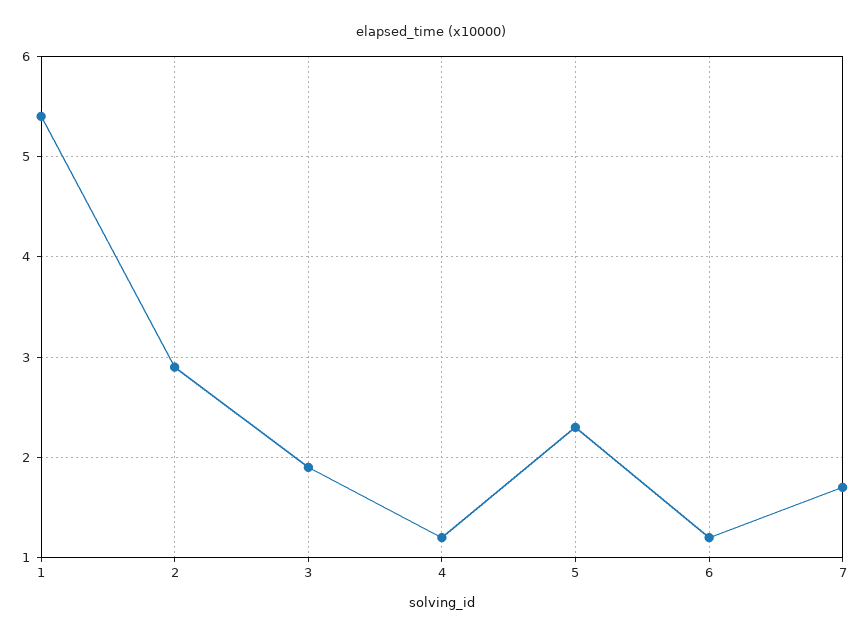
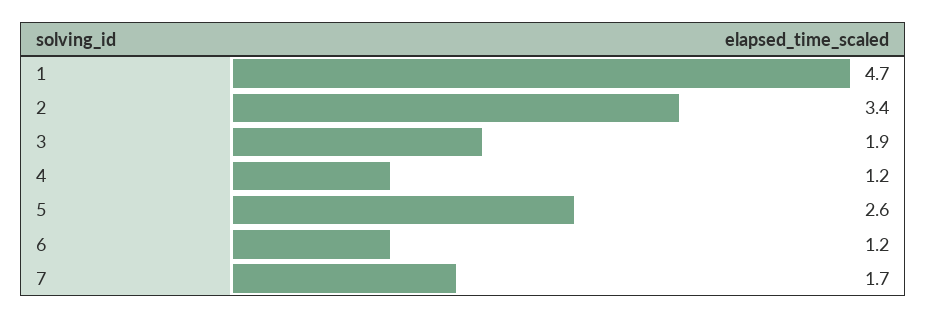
1: 5.4 -> 4.7
2: 2.9 -> 3.4
5: 2.3 -> 2.6

